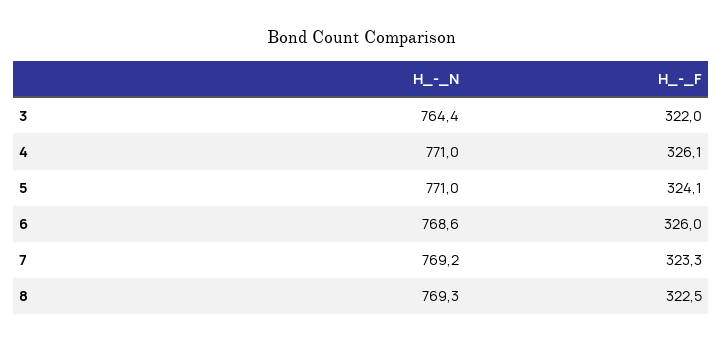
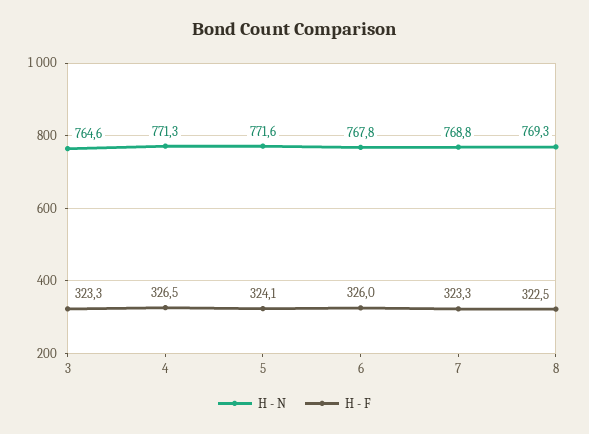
H_-_N, 3: 764.4 -> 764.6
H_-_F, 3: 322 -> 323.3
H_-_N, 4: 771 -> 771.3
H_-_F, 4: 326.1 -> 326.5
H_-_N, 5: 771 -> 771.6
H_-_N, 6: 768.6 -> 767.8
H_-_N, 7: 769.2 -> 768.8

